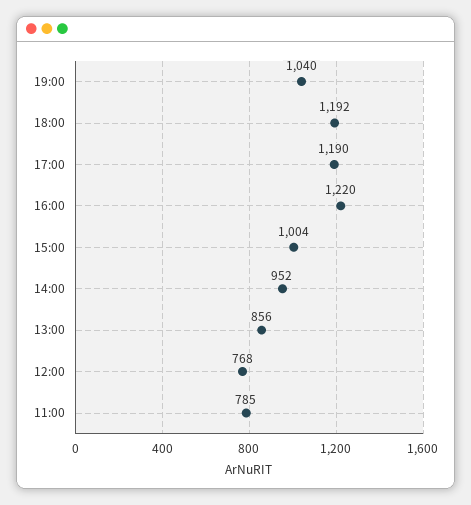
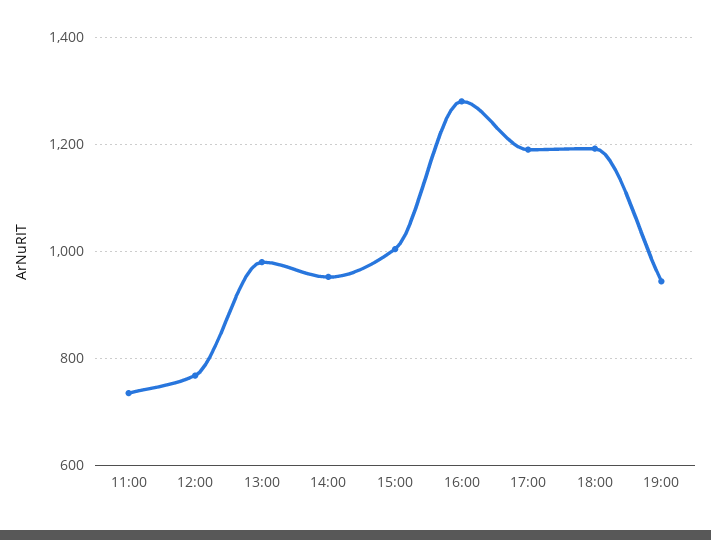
19:00: 1040 -> 940
16:00: 1220 -> 1280
13:00: 856 -> 980
11:00: 785 -> 740

